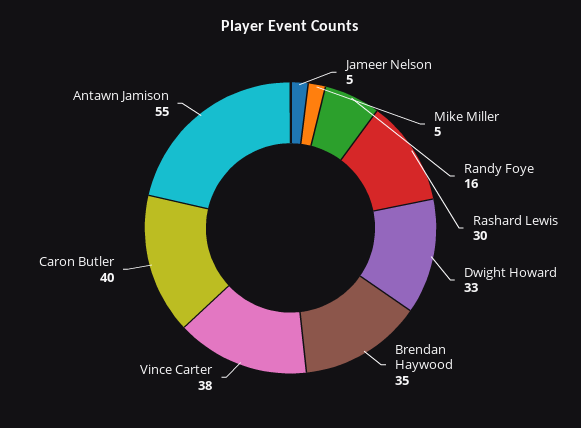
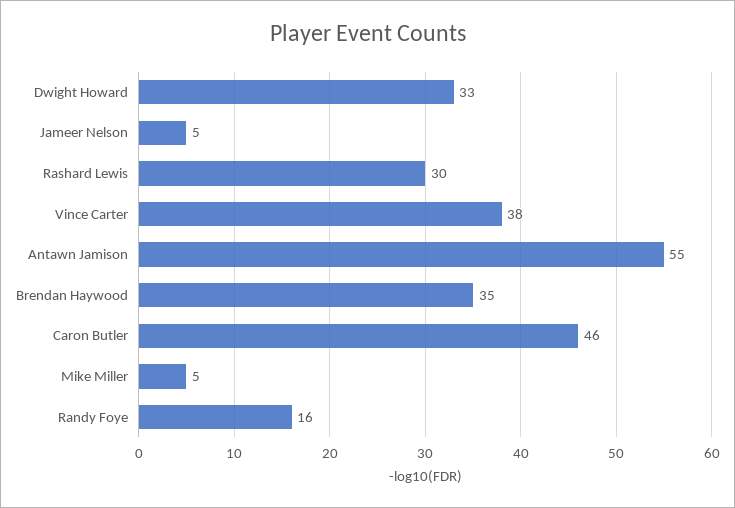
Caron Butler: 40 -> 46

